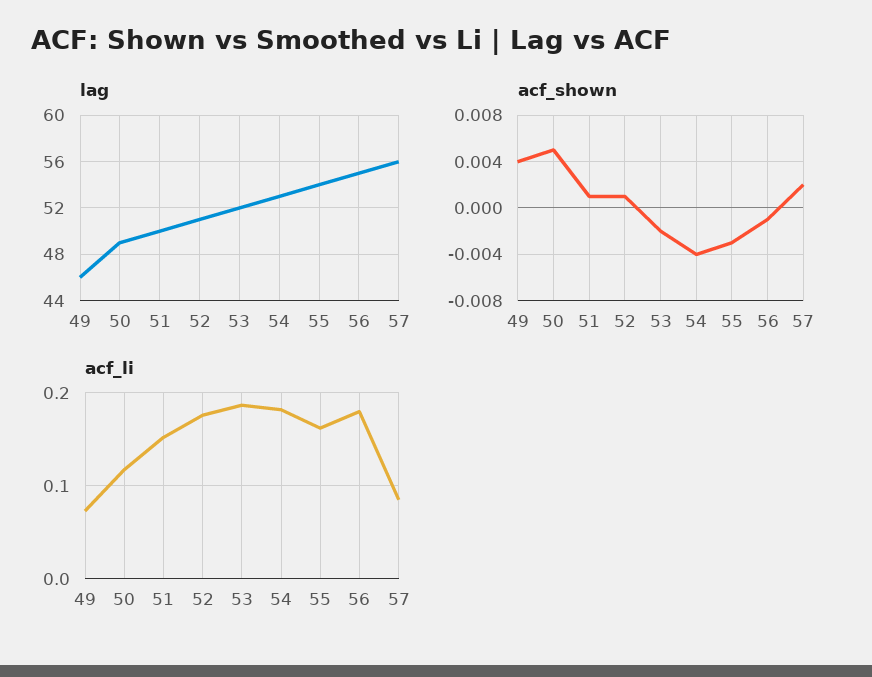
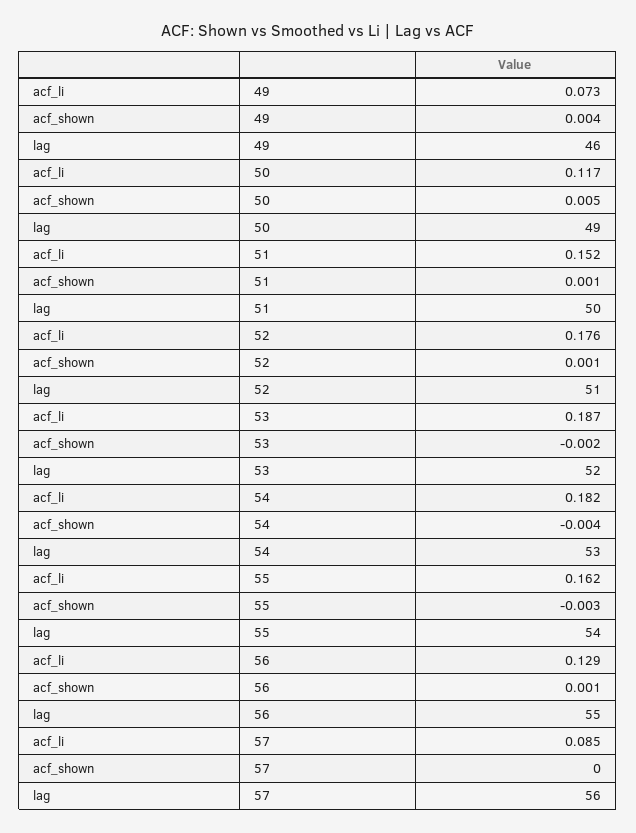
acf_shown, 56: -0.001 -> 0.001
acf_shown, 57: 0.002 -> 0
acf_li, 56: 0.18 -> 0.129

